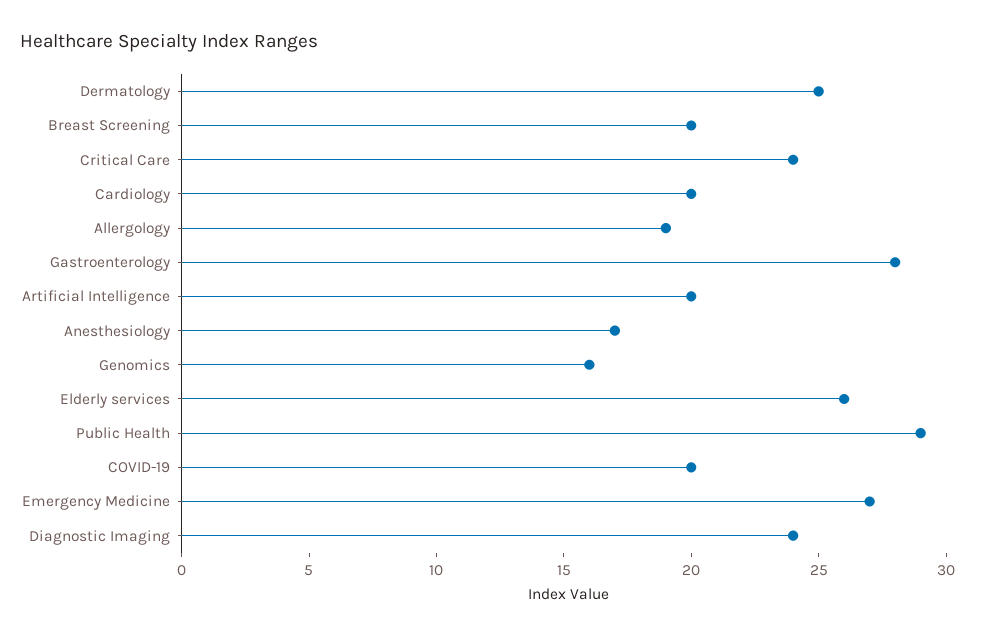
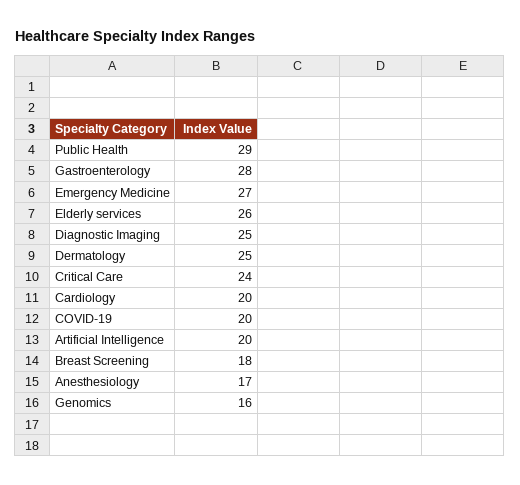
Breast Screening: 20 -> 18
Allergology: 19 -> none
Diagnostic Imaging: 24 -> 25

